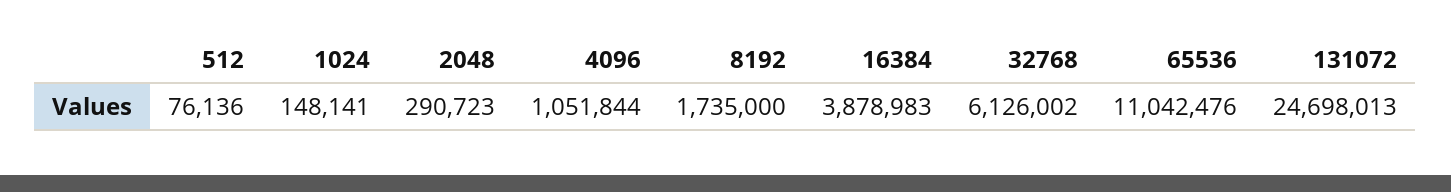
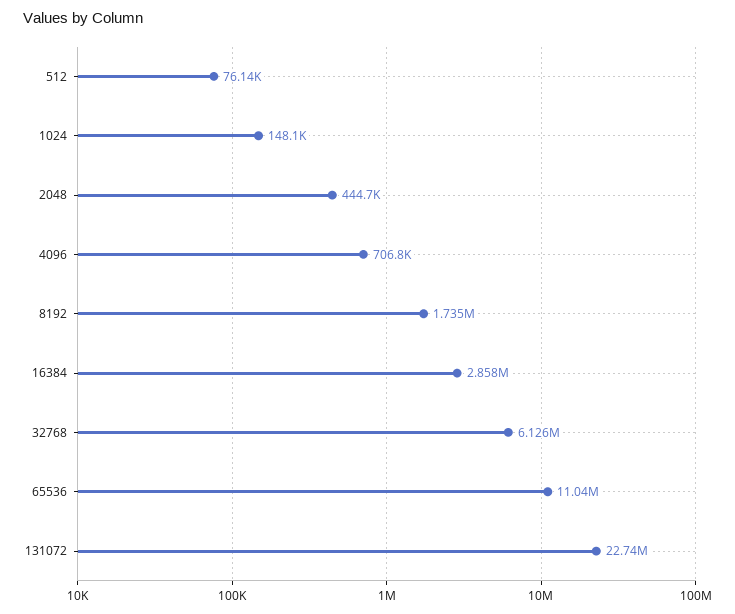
2048: 290723 -> 444700
4096: 1051844 -> 706800
16384: 3878983 -> 2858000
131072: 24698013 -> 22740000

